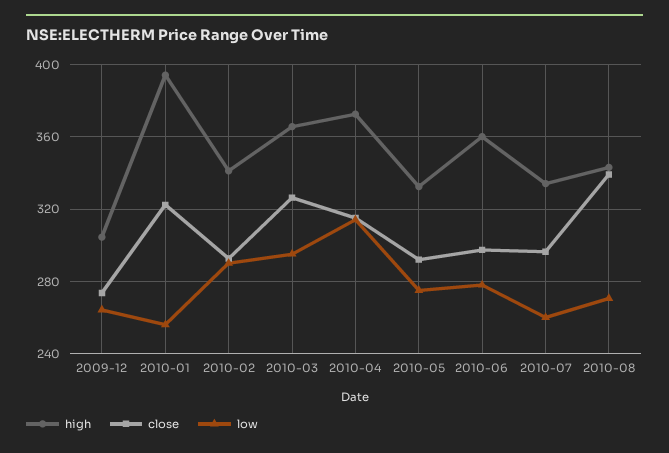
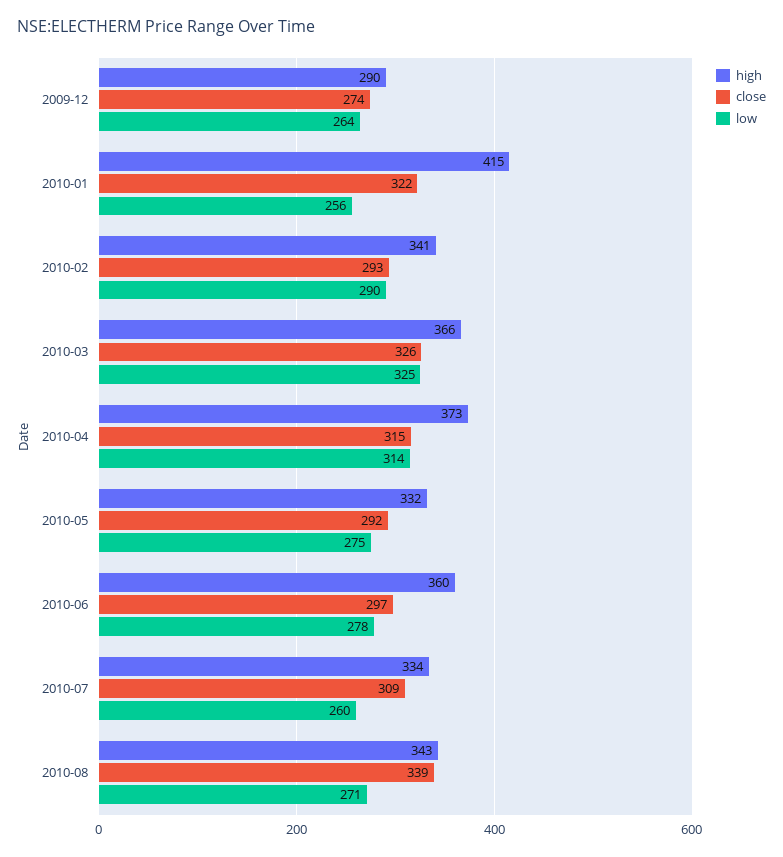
high, 2009-12: 305 -> 290
high, 2010-01: 395 -> 415
low, 2010-03: 295 -> 325
close, 2010-07: 295 -> 309

